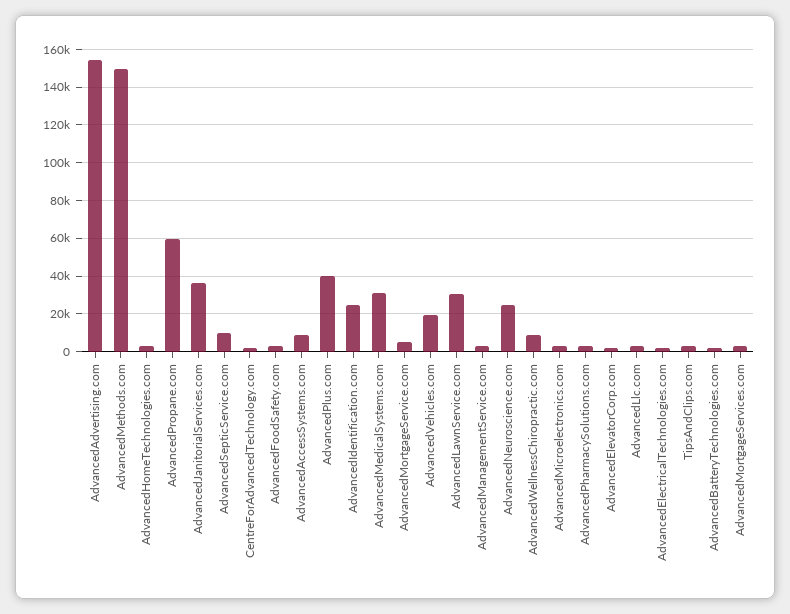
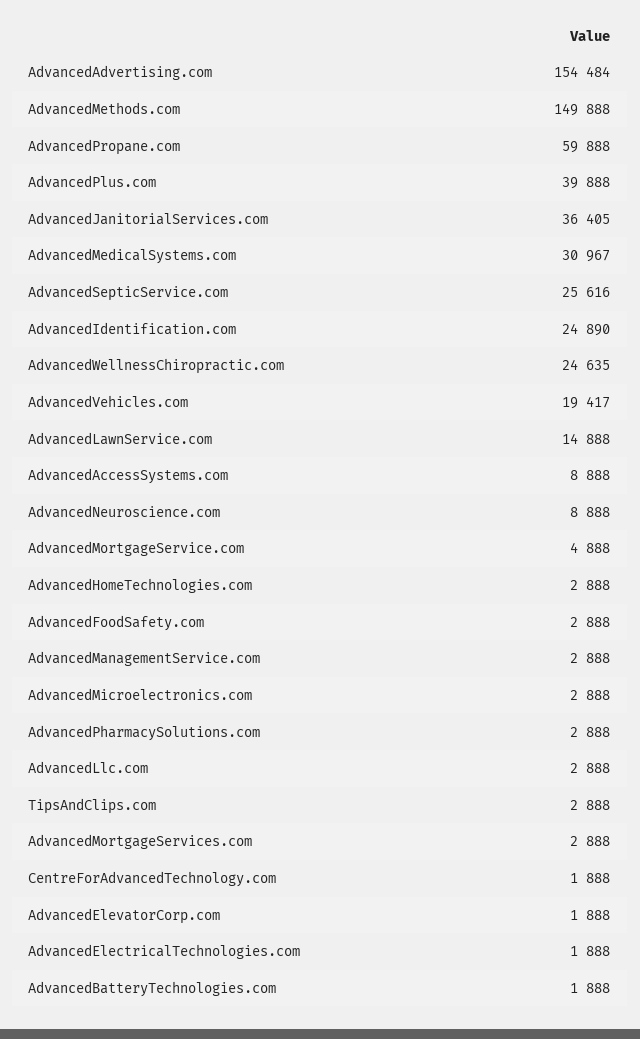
AdvancedSepticService.com: 10000 -> 25616
AdvancedLawnService.com: 30000 -> 14888
AdvancedNeuroscience.com: 25000 -> 8888
AdvancedWellnessChiropractic.com: 10000 -> 24635

